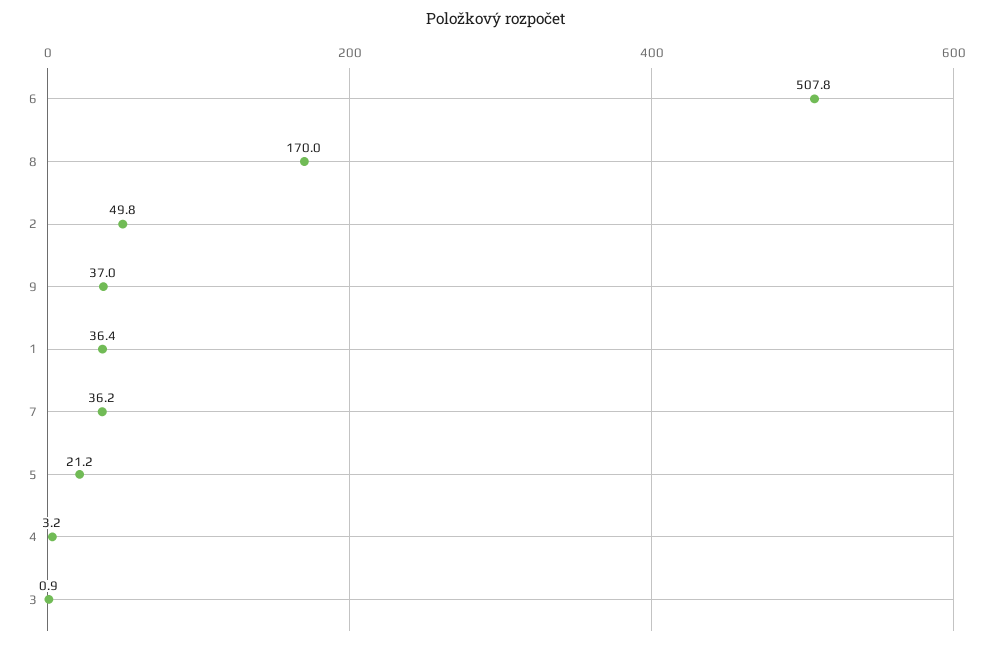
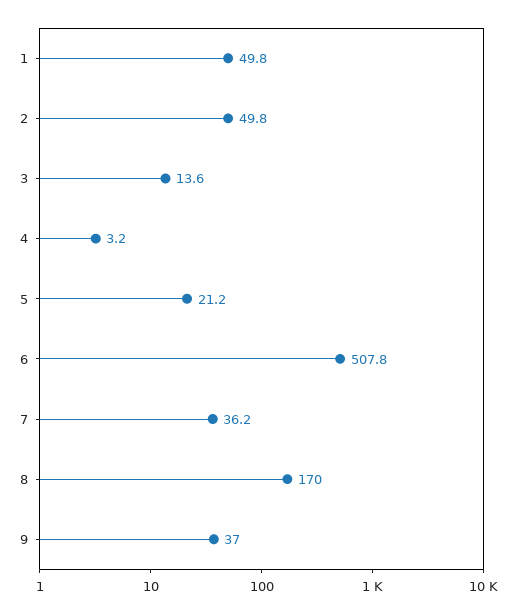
1: 36.4 -> 49.8
3: 0.9 -> 13.6

